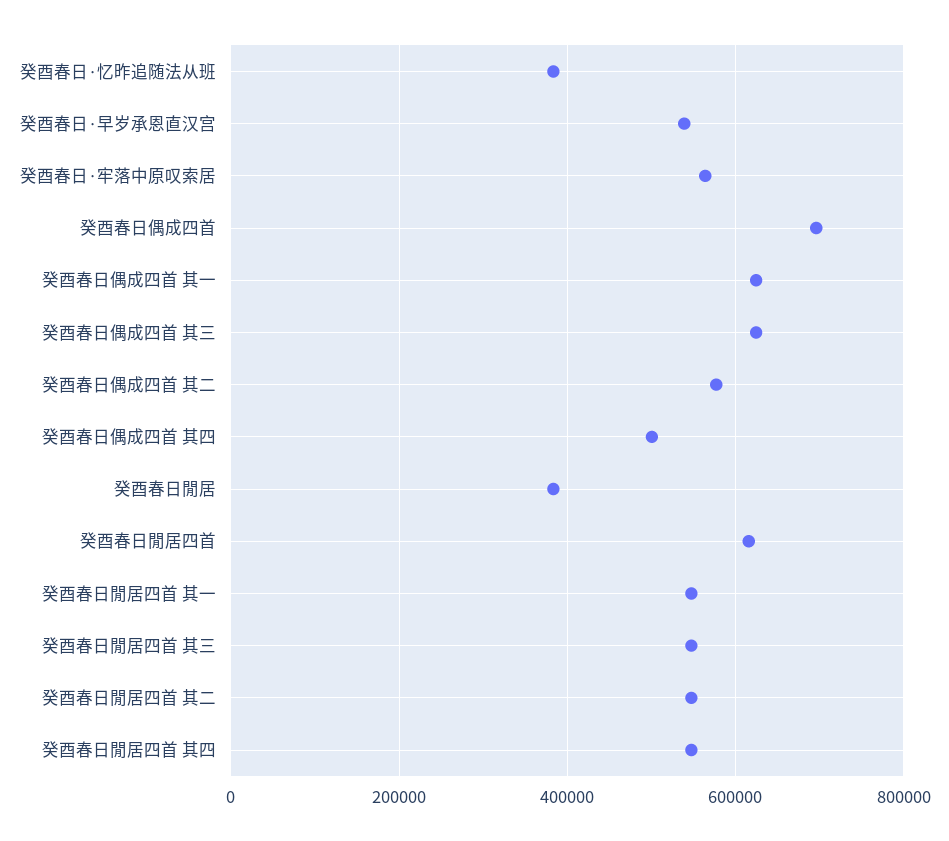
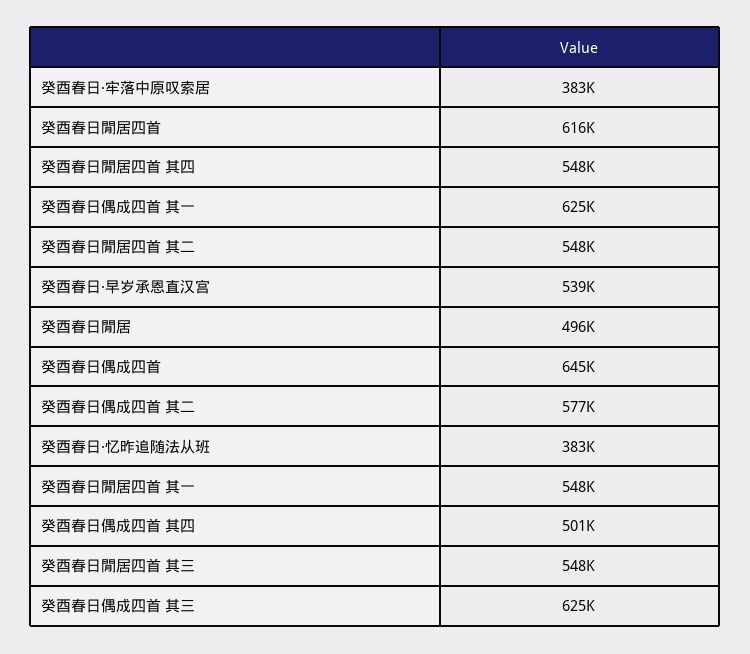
癸酉春日·牢落中原叹索居: 560000 -> 383000
癸酉春日偶成四首: 700000 -> 645000
癸酉春日閒居: 380000 -> 496000

